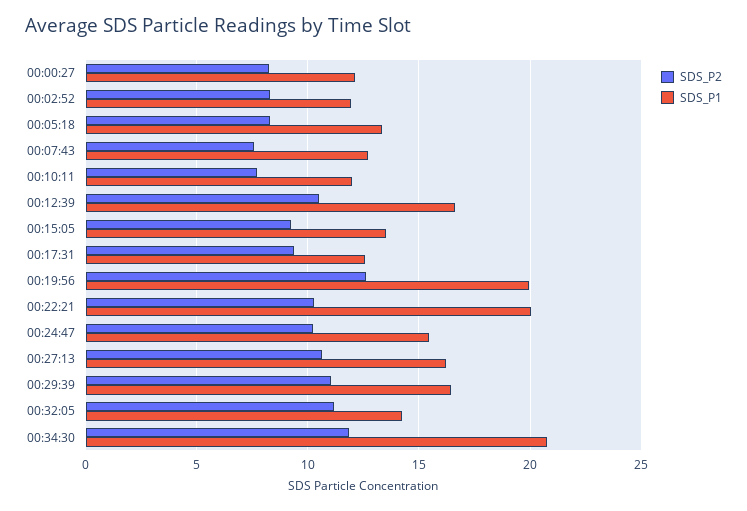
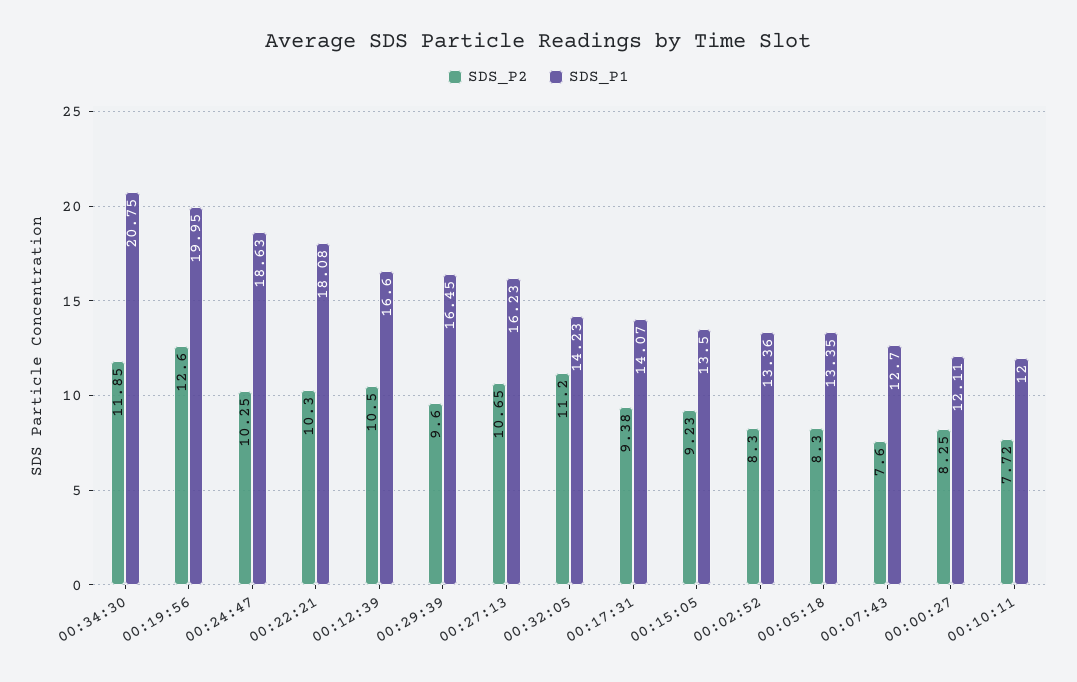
SDS_P1, 00:02:52: 12 -> 13.36
SDS_P1, 00:17:31: 12.5 -> 14.07
SDS_P1, 00:22:21: 20 -> 18.08
SDS_P1, 00:24:47: 15.5 -> 18.63
SDS_P2, 00:29:39: 11 -> 9.6

